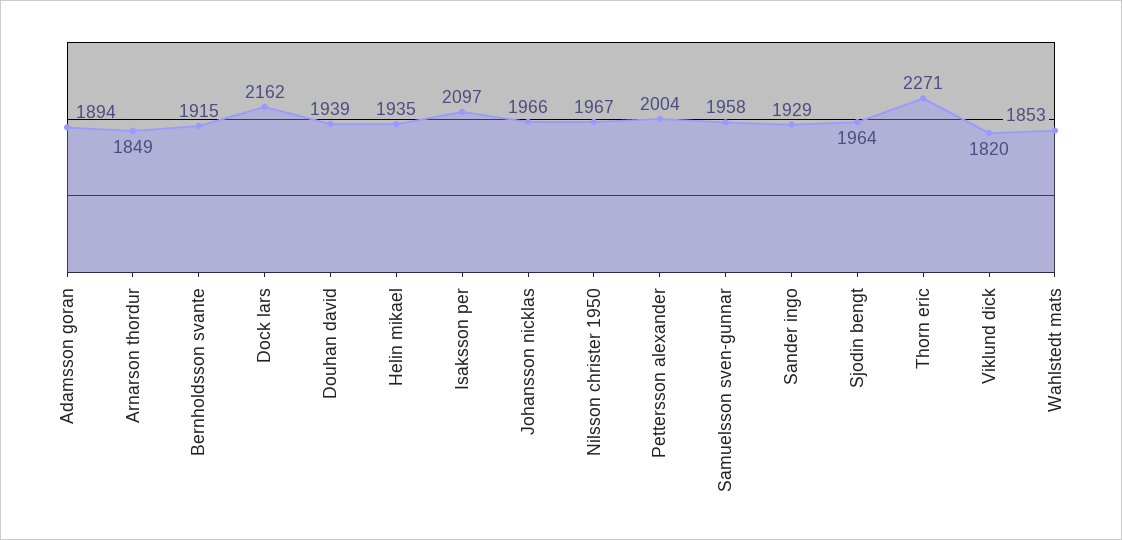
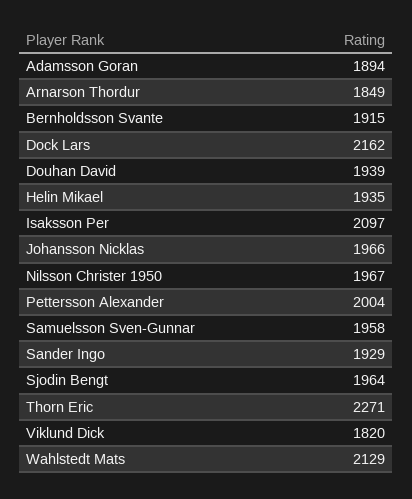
Wahlstedt mats: 1853 -> 2129

